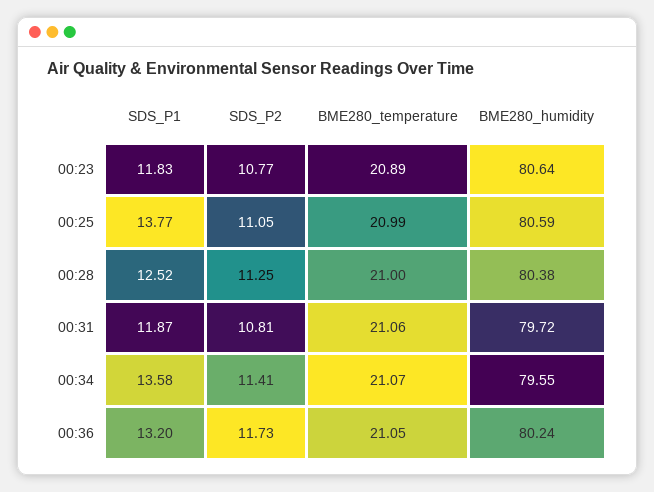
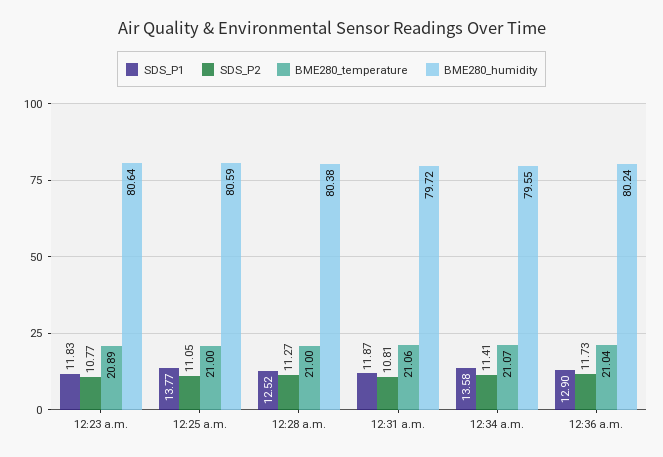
BME280_temperature, 00:25: 20.99 -> 21
SDS_P2, 00:28: 11.25 -> 11.27
SDS_P1, 00:36: 13.2 -> 12.9
BME280_temperature, 00:36: 21.05 -> 21.04

